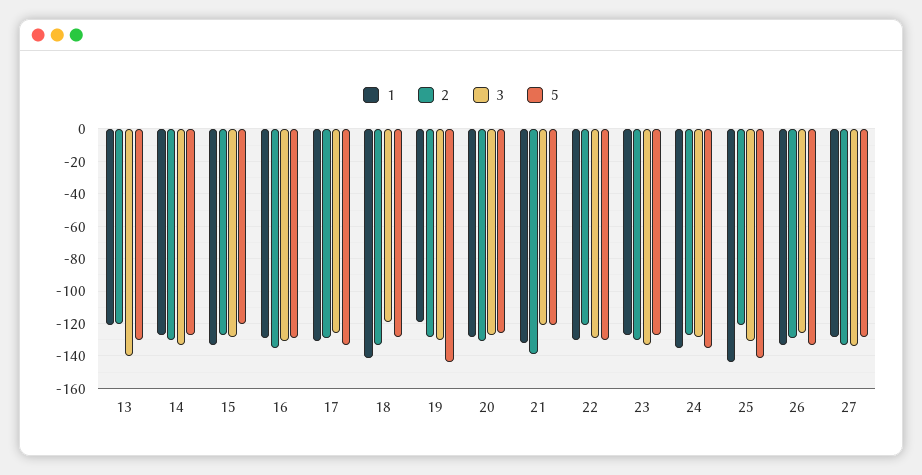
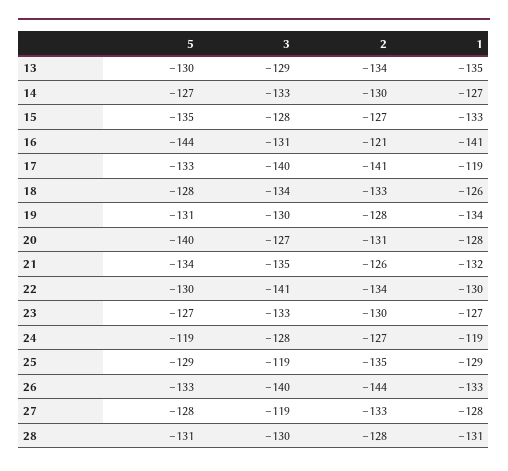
1, 13: -120 -> -135
2, 13: -120 -> -134
3, 13: -140 -> -129
5, 15: -120 -> -135
1, 16: -130 -> -141
2, 16: -135 -> -121
5, 16: -130 -> -144
1, 17: -130 -> -119
2, 17: -130 -> -141
3, 17: -125 -> -140
1, 18: -140 -> -126
3, 18: -120 -> -134
1, 19: -120 -> -134
5, 19: -145 -> -131
5, 20: -125 -> -140
2, 21: -140 -> -126
3, 21: -120 -> -135
5, 21: -120 -> -134
2, 22: -120 -> -134
3, 22: -130 -> -141
1, 24: -135 -> -119
5, 24: -135 -> -119
1, 25: -145 -> -129
2, 25: -120 -> -135
3, 25: -130 -> -119
5, 25: -140 -> -129
2, 26: -130 -> -144
3, 26: -125 -> -140
3, 27: -135 -> -119
5, 28: none -> -131
3, 28: none -> -130
2, 28: none -> -128
1, 28: none -> -131

